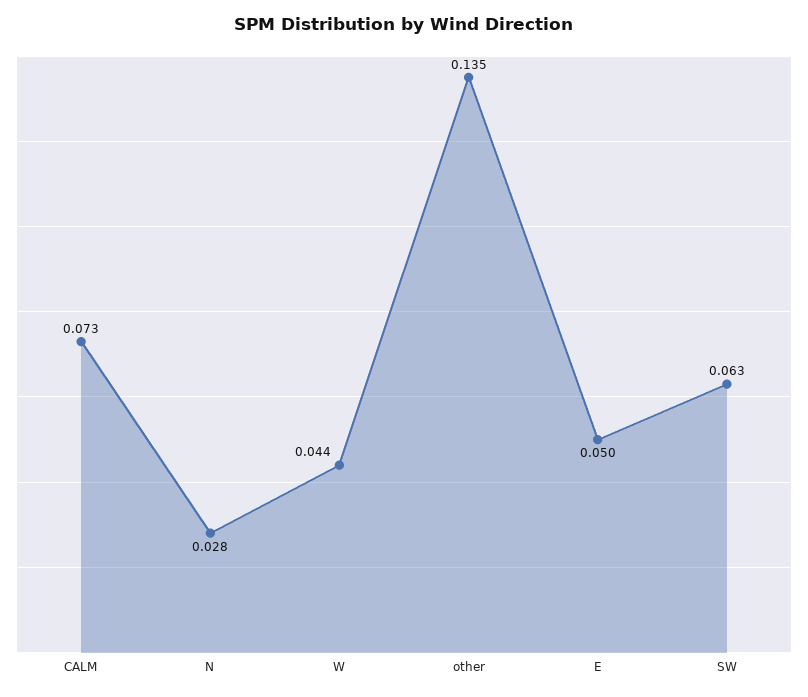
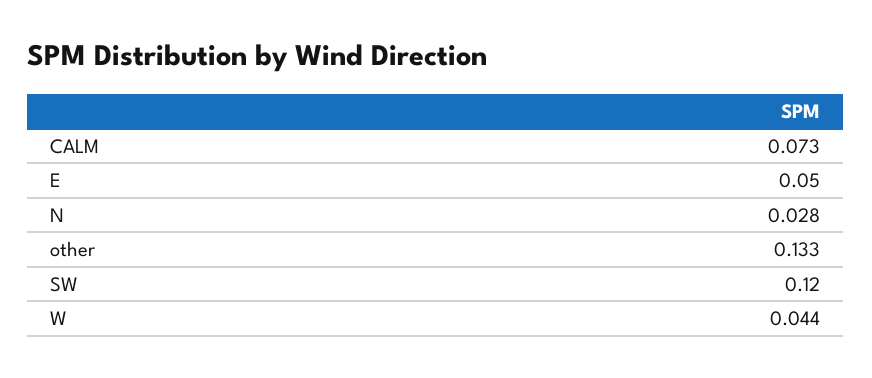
other: 0.135 -> 0.133
SW: 0.063 -> 0.12

